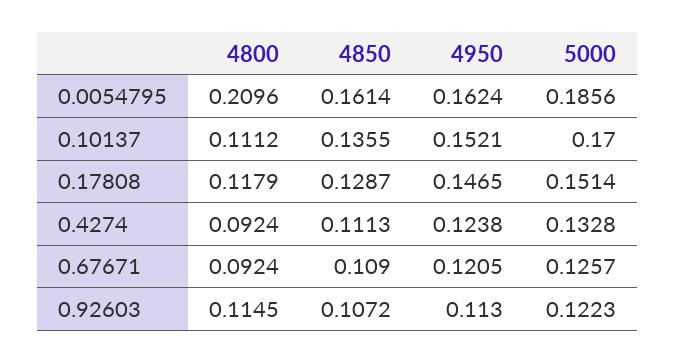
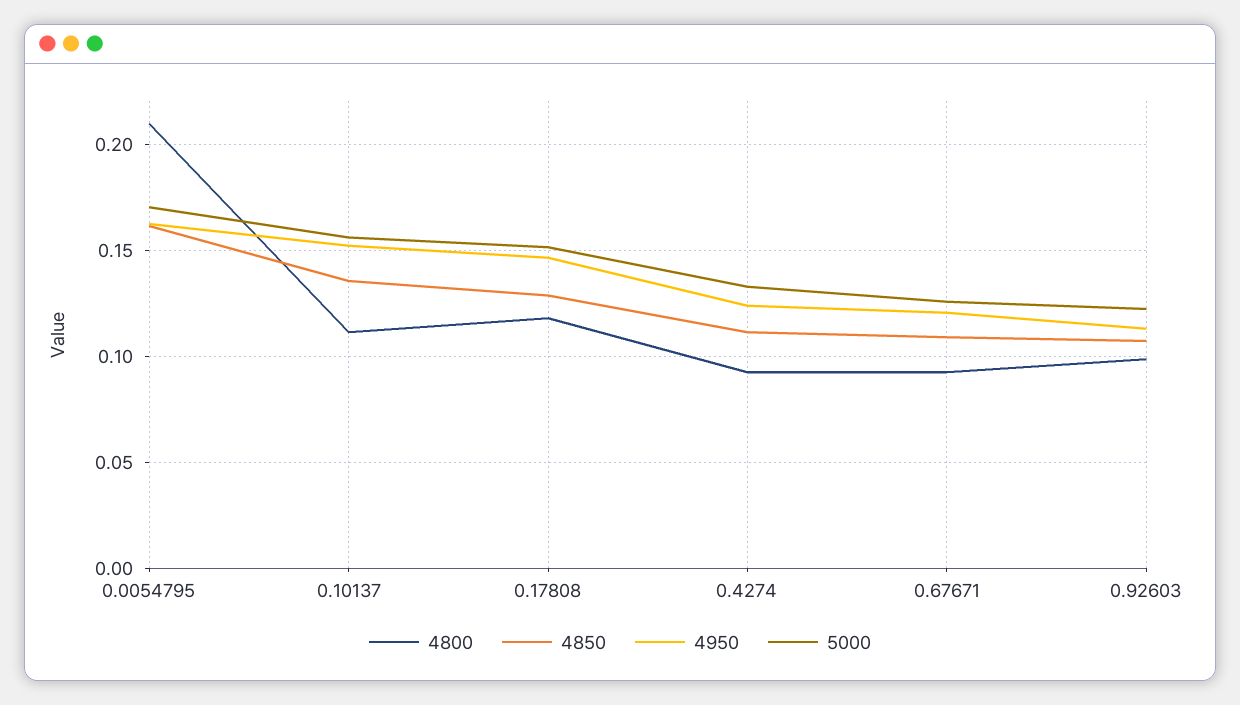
5000, 0.0054795: 0.1856 -> 0.17
5000, 0.10137: 0.17 -> 0.155
4800, 0.92603: 0.1145 -> 0.1

